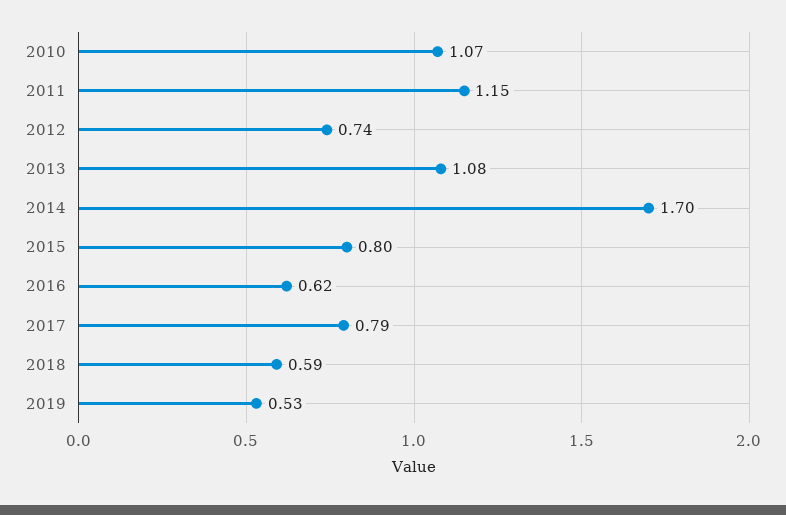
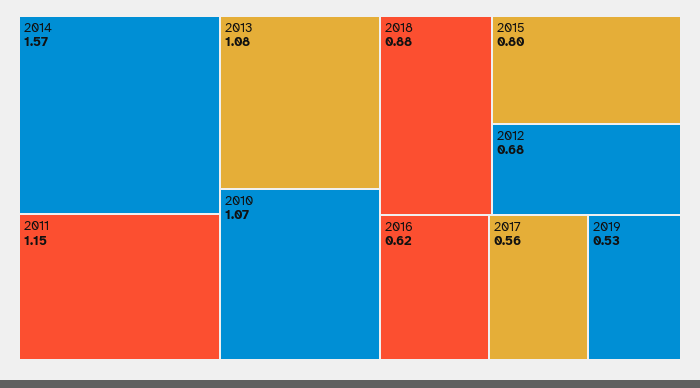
2012: 0.74 -> 0.68
2014: 1.7 -> 1.57
2017: 0.79 -> 0.56
2018: 0.59 -> 0.88

